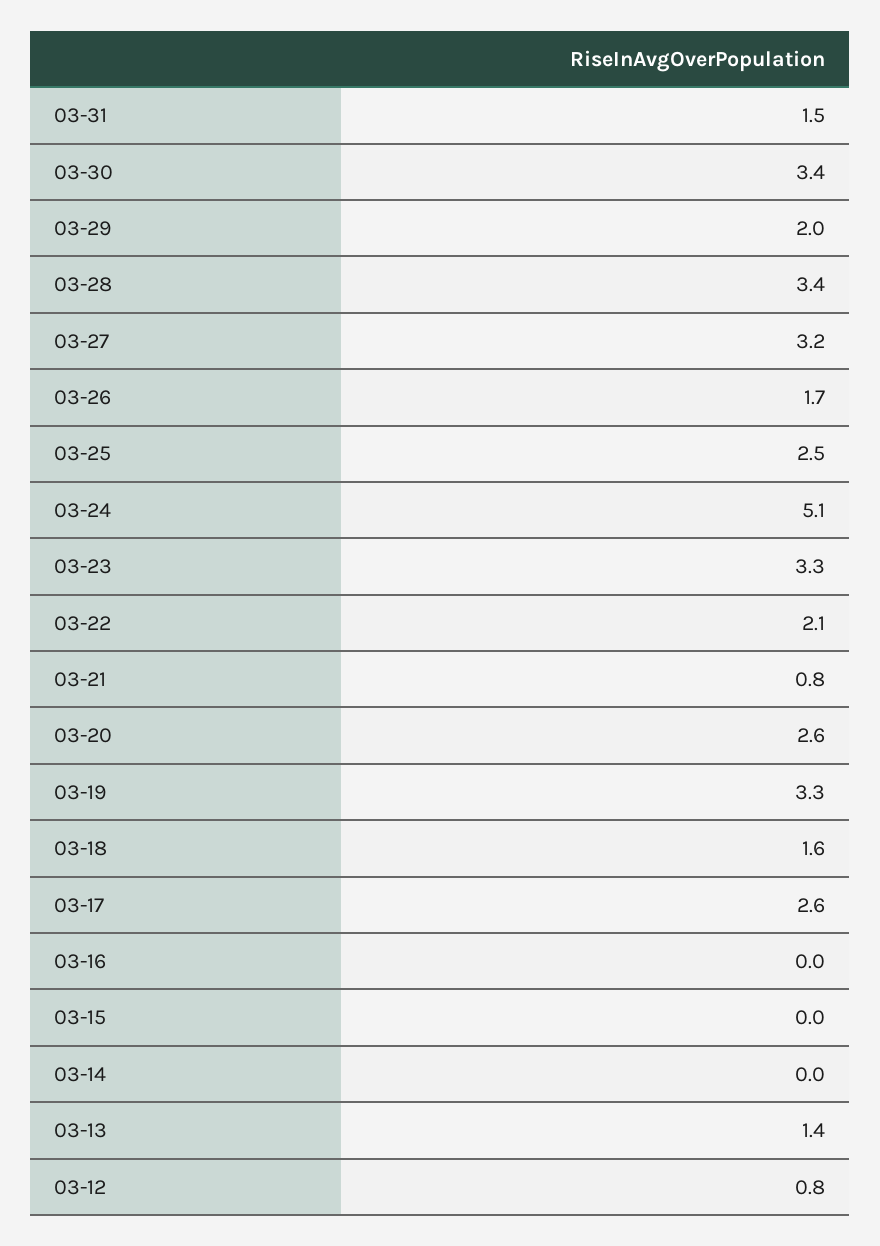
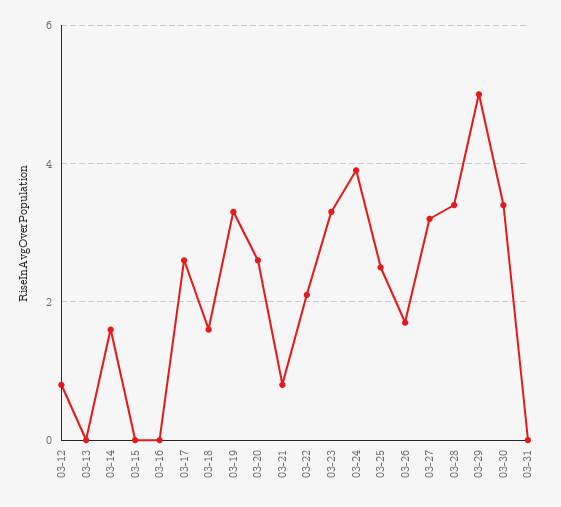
03-31: 1.5 -> 0
03-29: 2 -> 5
03-24: 5.1 -> 4
03-14: 0 -> 1.5
03-13: 1.4 -> 0

